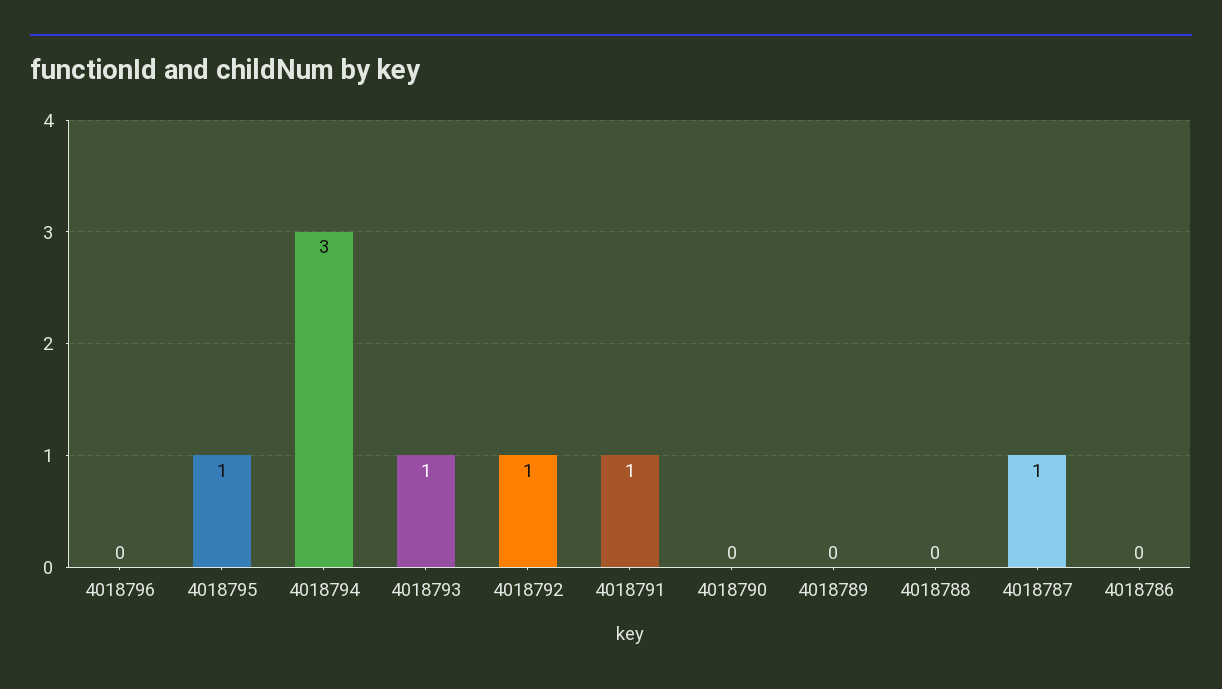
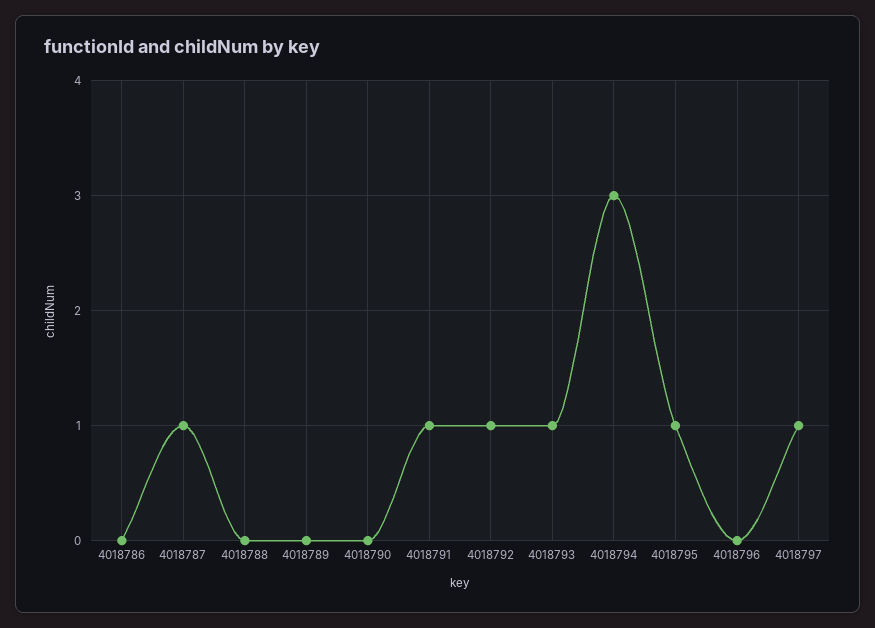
4018797: none -> 1

